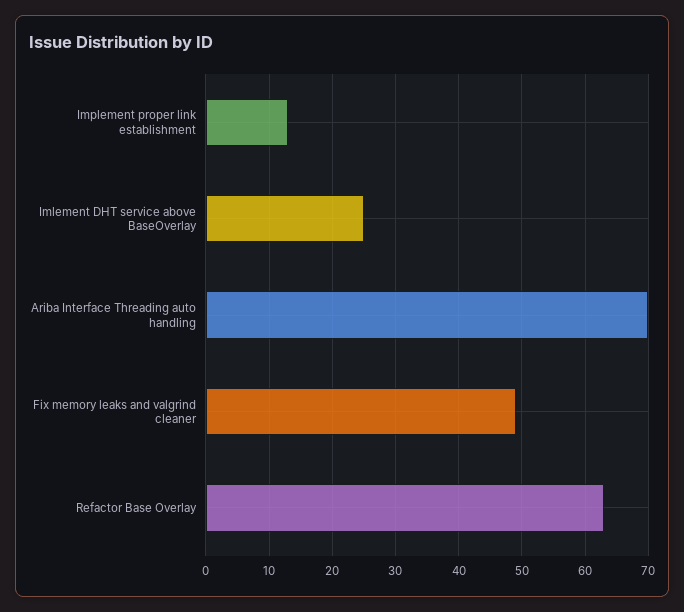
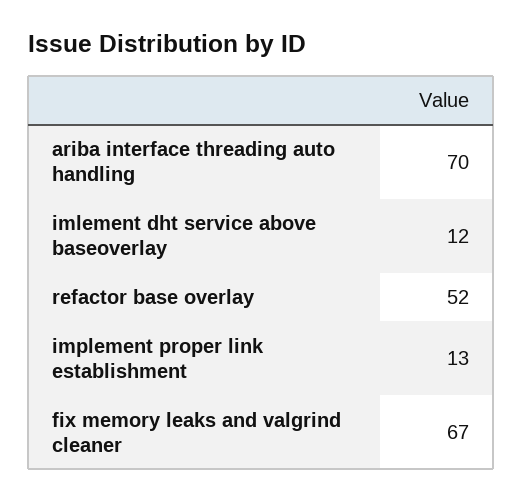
Imlement DHT service above BaseOverlay: 25 -> 12
Fix memory leaks and valgrind cleaner: 49 -> 67
Refactor Base Overlay: 63 -> 52

